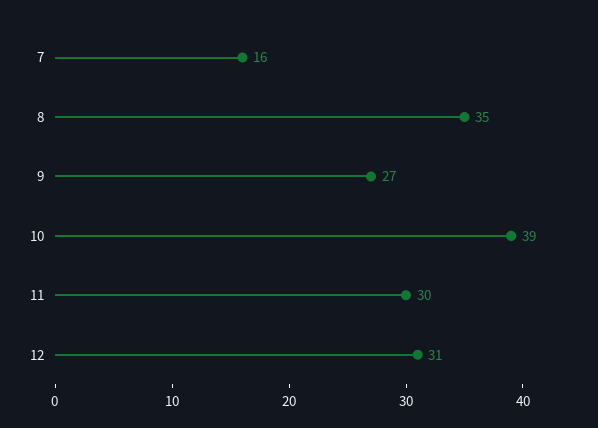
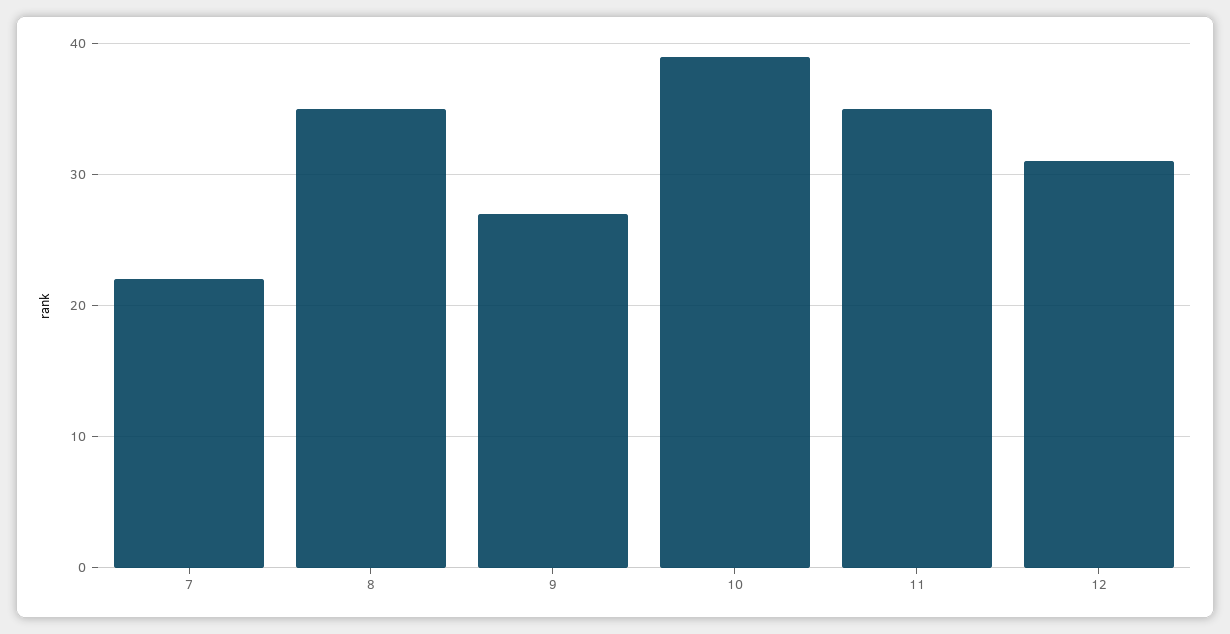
7: 16 -> 22
11: 30 -> 35

